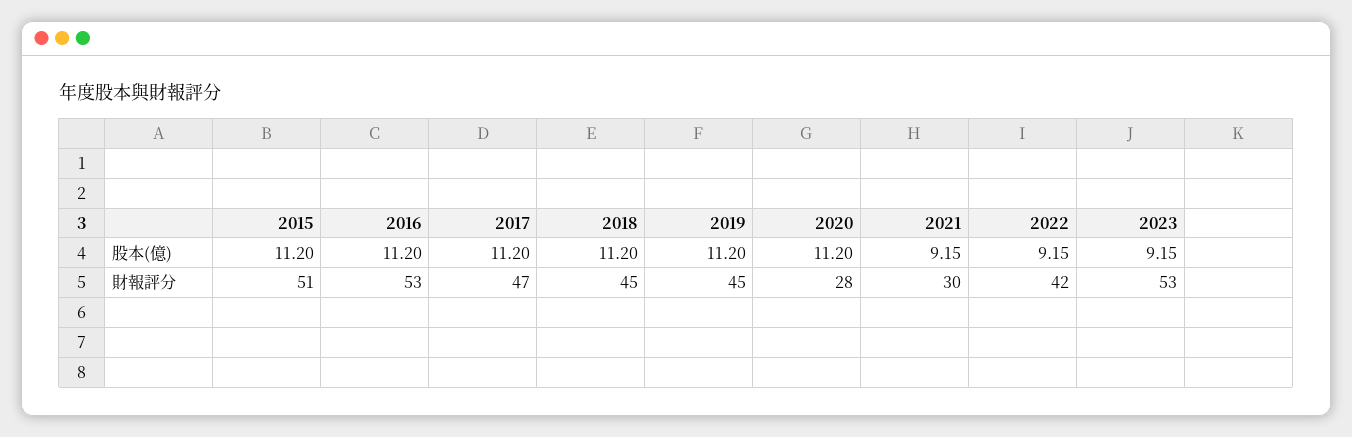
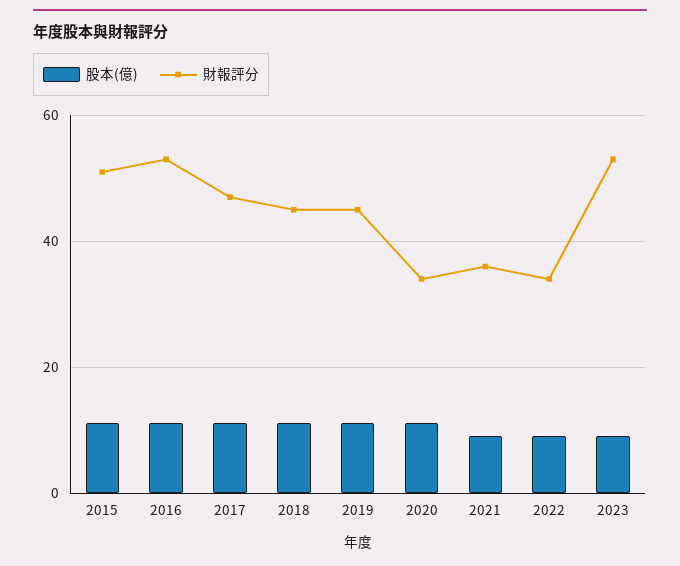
財報評分, 2020: 28 -> 34
財報評分, 2021: 30 -> 36
財報評分, 2022: 42 -> 34

